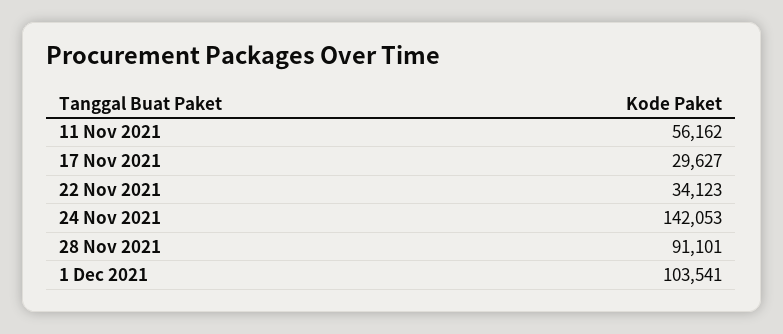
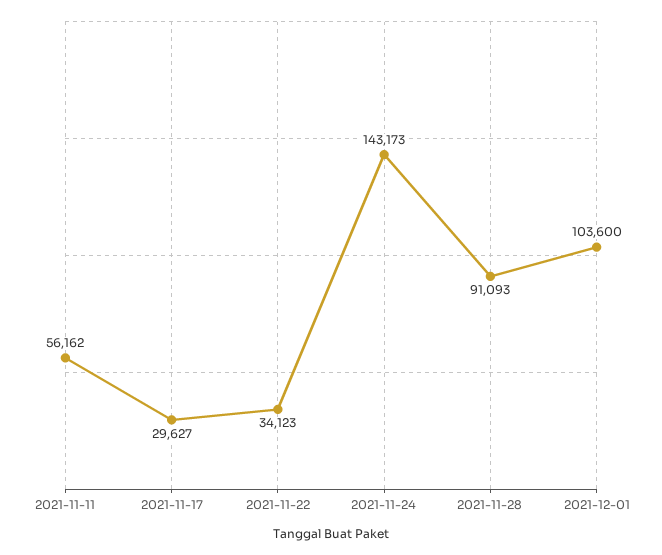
24 Nov 2021: 142053 -> 143173
28 Nov 2021: 91101 -> 91093
1 Dec 2021: 103541 -> 103600

